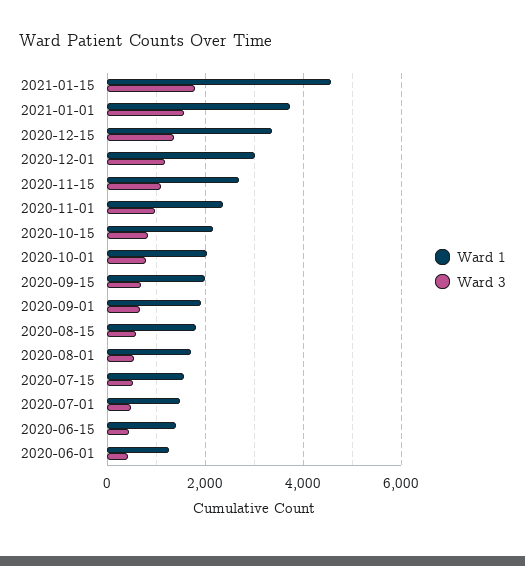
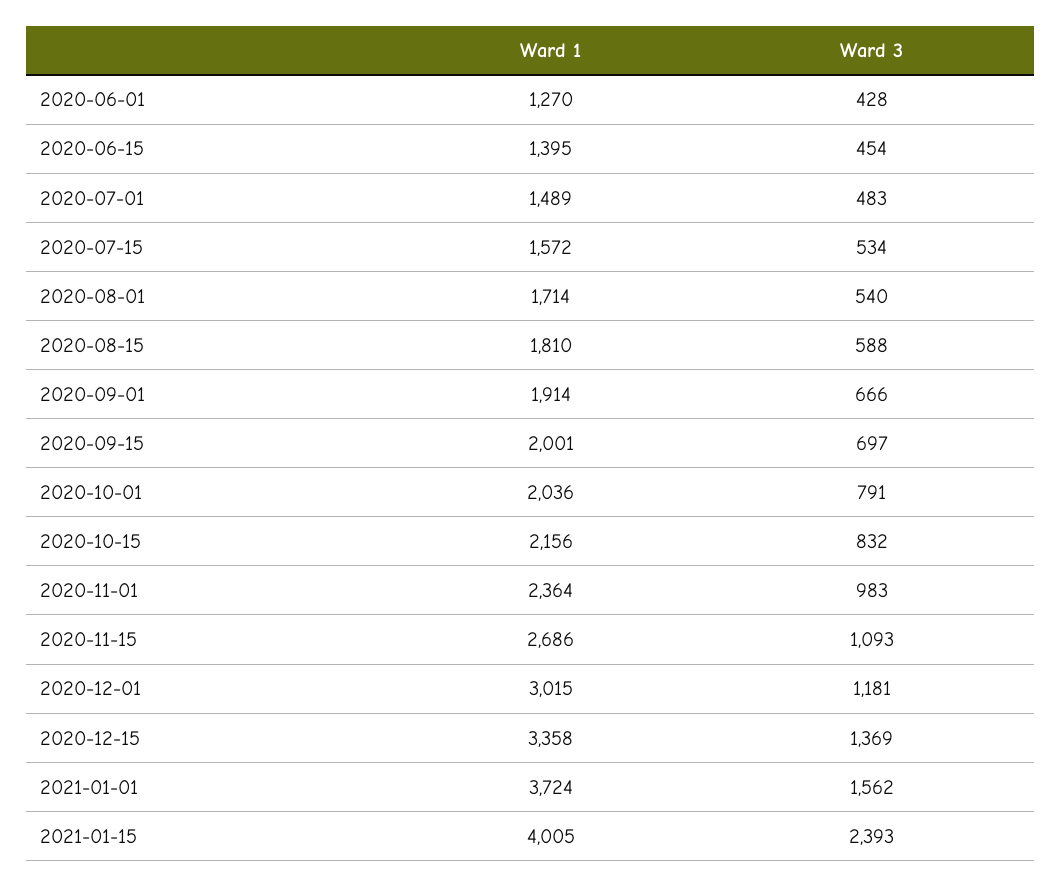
Ward 1, 2021-01-15: 4600 -> 4005
Ward 3, 2021-01-15: 1800 -> 2393

